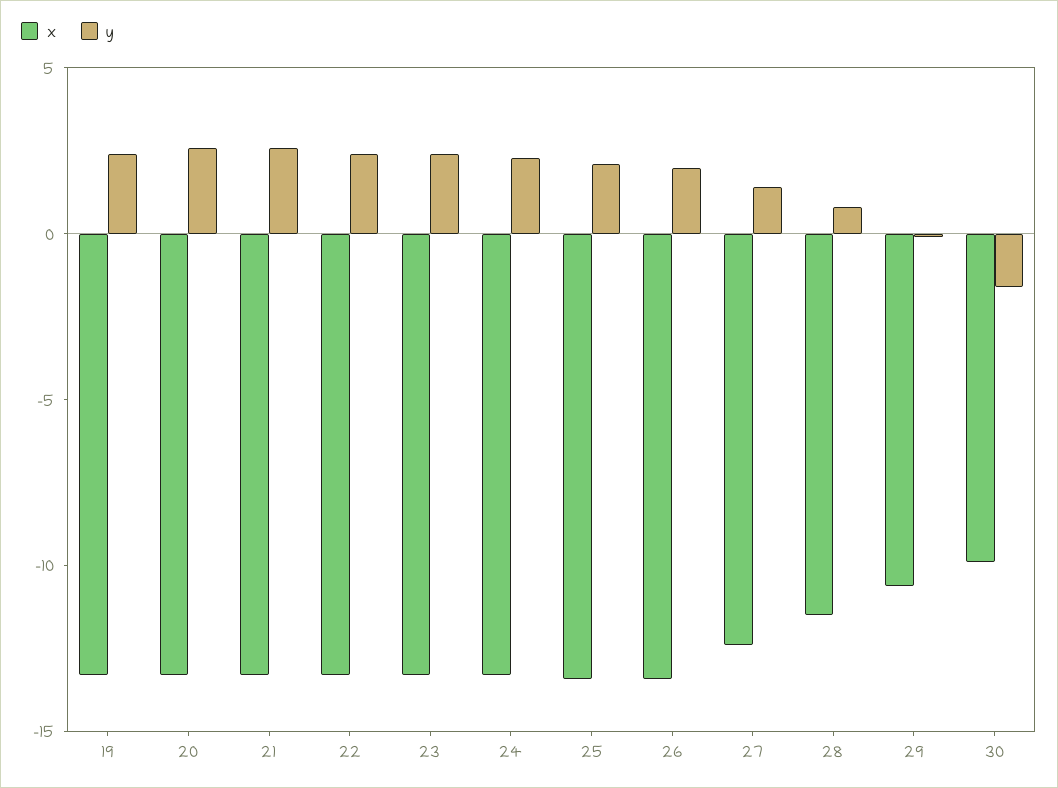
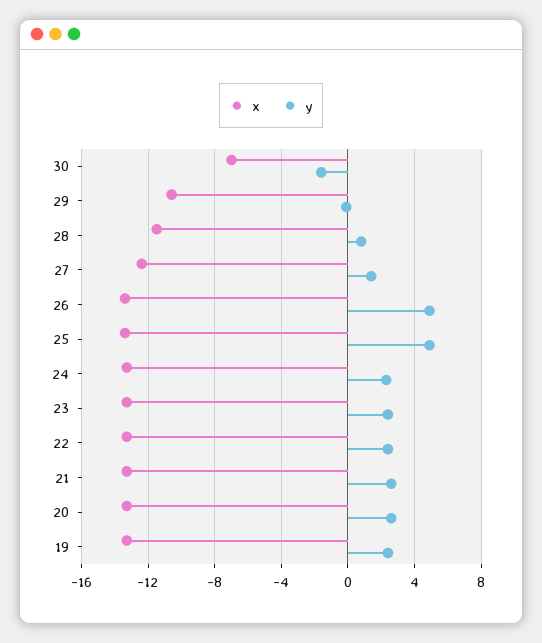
y, 25: 2 -> 5
y, 26: 2 -> 5
x, 30: -10 -> -7

